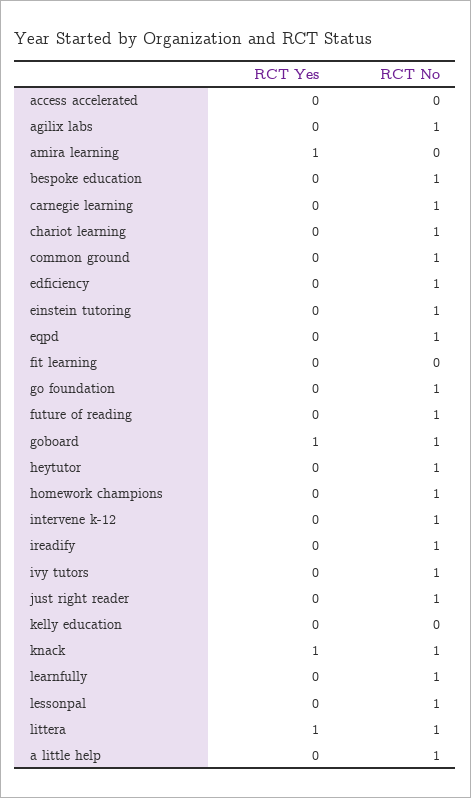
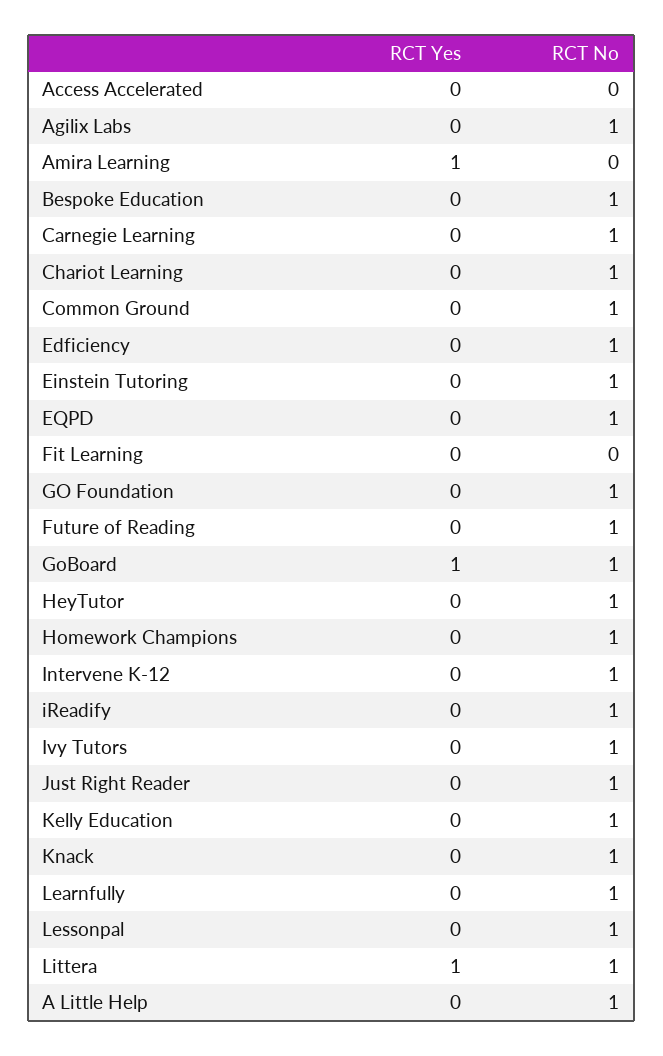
RCT No, kelly education: 0 -> 1
RCT Yes, knack: 1 -> 0

